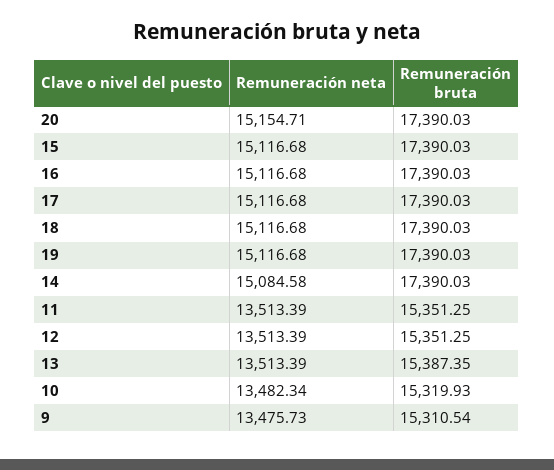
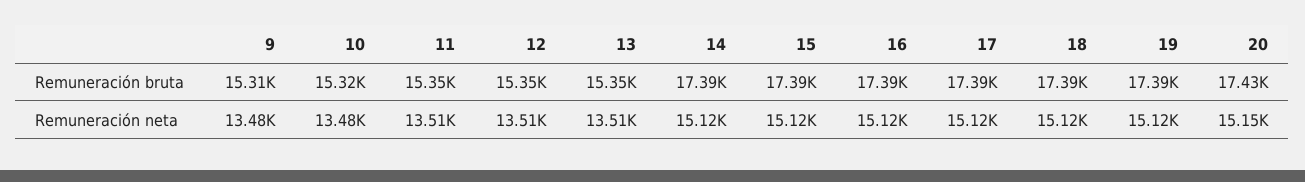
Remuneración bruta, 20: 17390.03 -> 17430
Remuneración neta, 14: 15084.58 -> 15120
Remuneración bruta, 13: 15387.35 -> 15350

